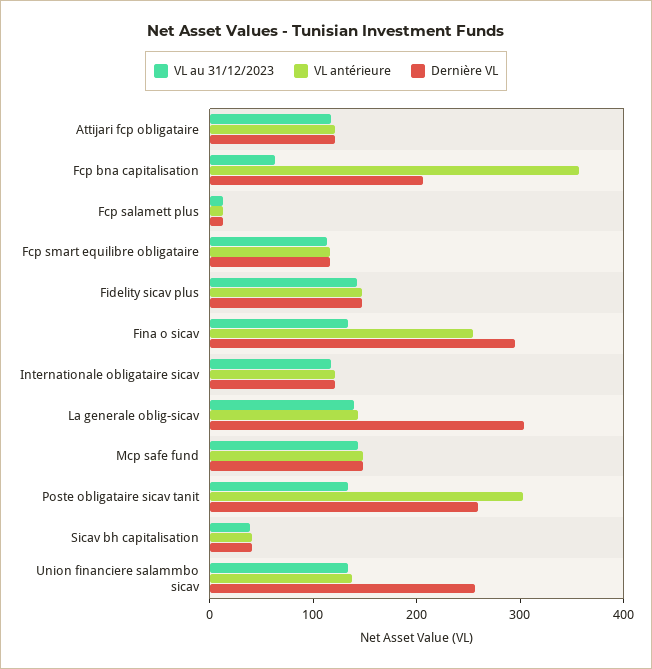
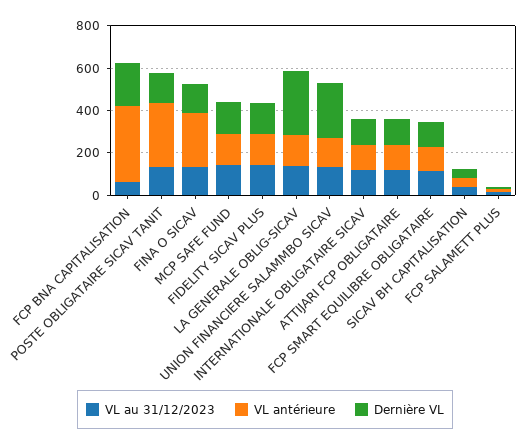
Dernière VL, Fina o sicav: 300 -> 150
Dernière VL, Poste obligataire sicav tanit: 260 -> 150

